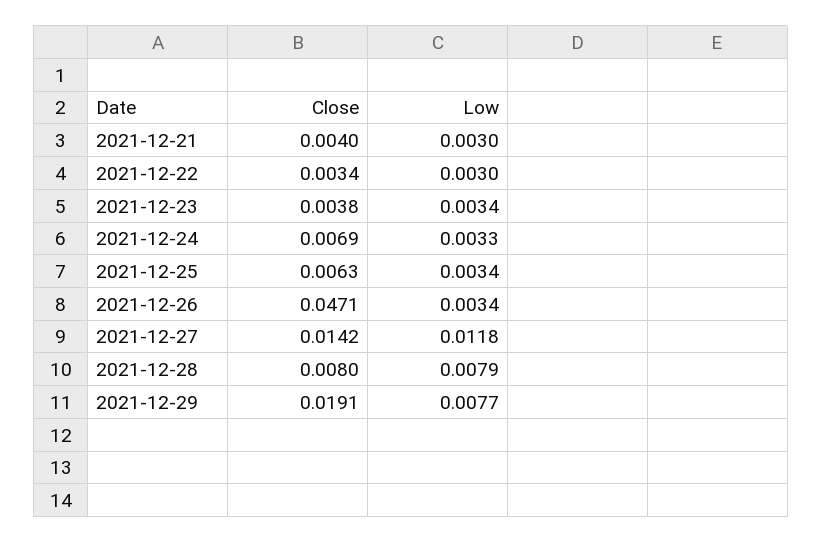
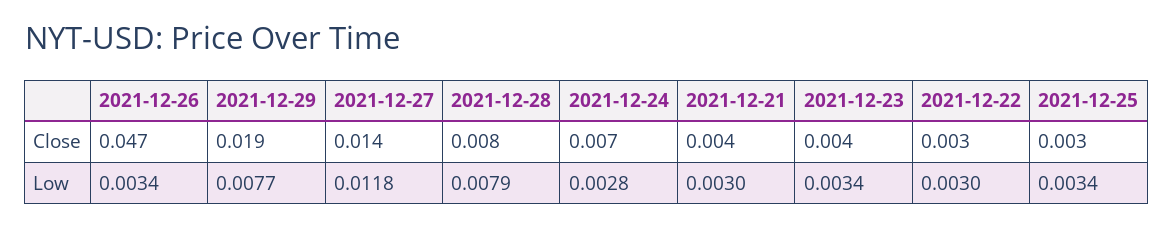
Low, 2021-12-24: 0.0033 -> 0.0028
Close, 2021-12-25: 0.0063 -> 0.003

